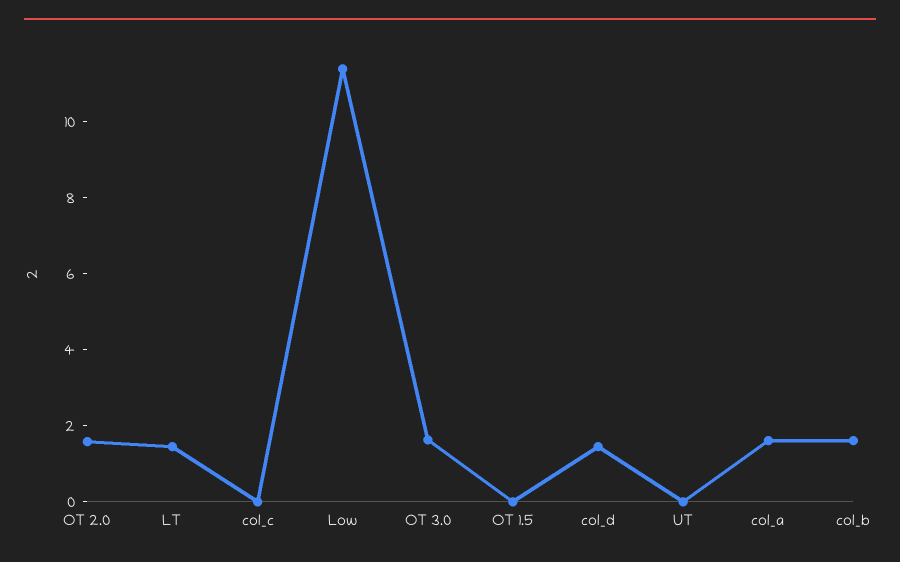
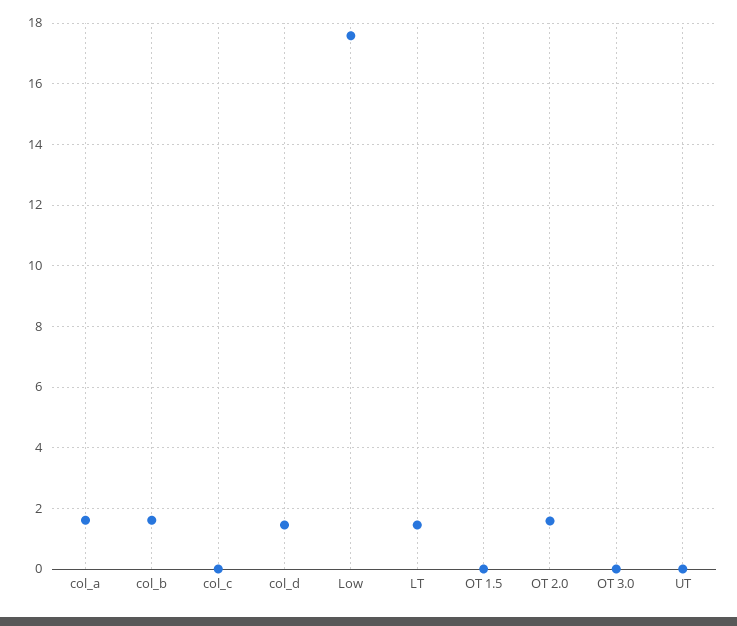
Low: 11.5 -> 17.6
OT 3.0: 1.5 -> 0

